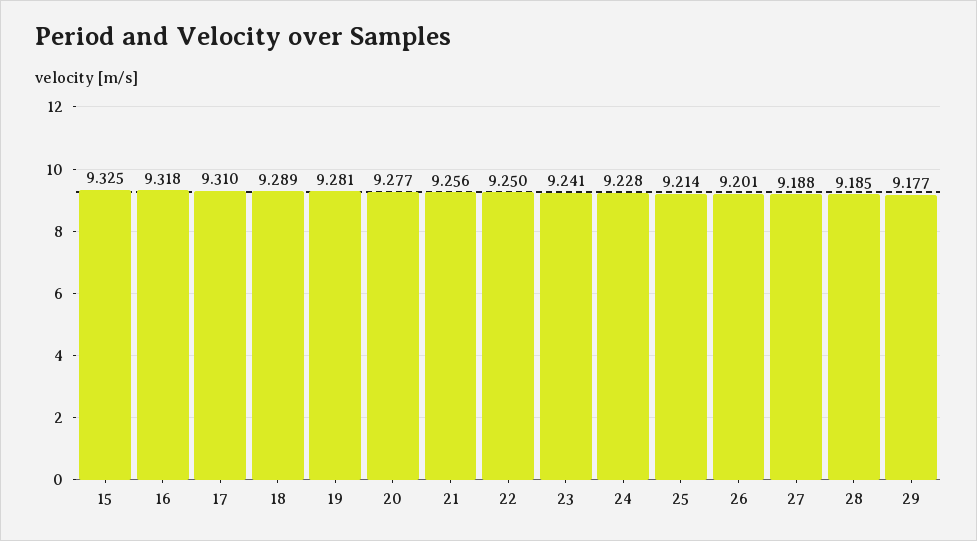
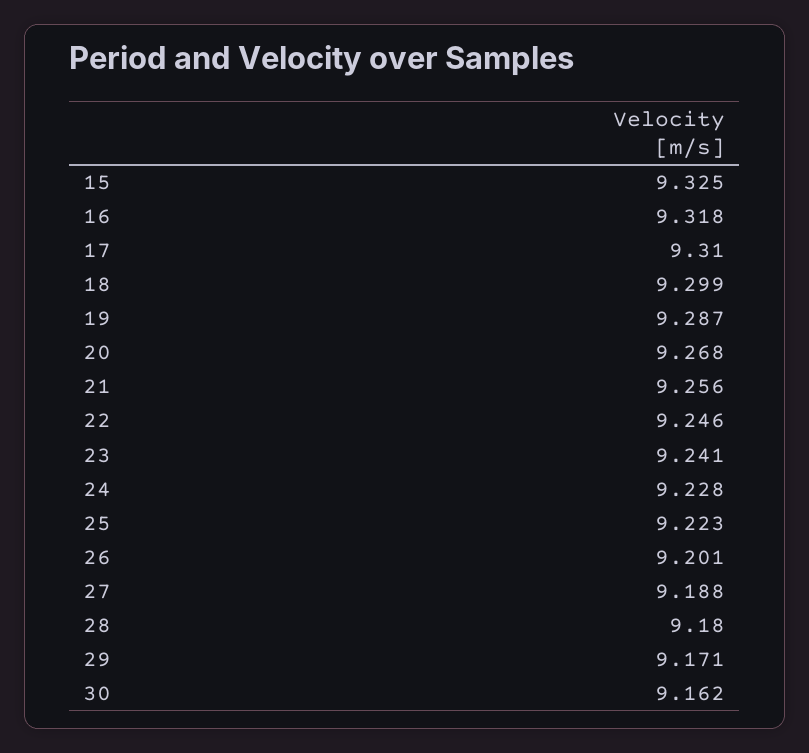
18: 9.289 -> 9.299
19: 9.281 -> 9.287
20: 9.277 -> 9.268
22: 9.25 -> 9.246
25: 9.214 -> 9.223
28: 9.185 -> 9.18
29: 9.177 -> 9.171
30: none -> 9.162

